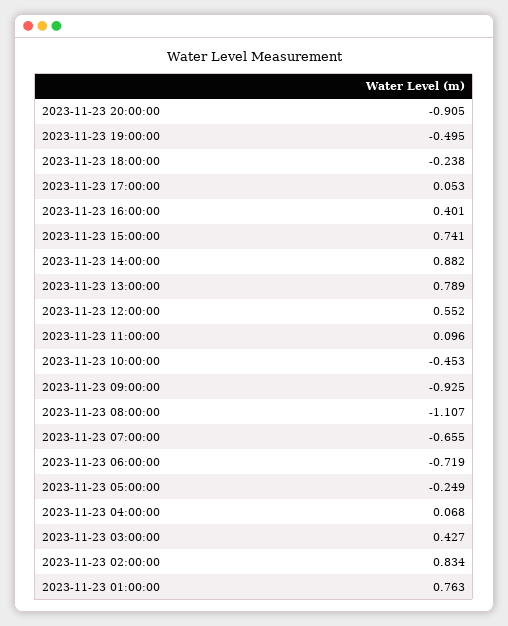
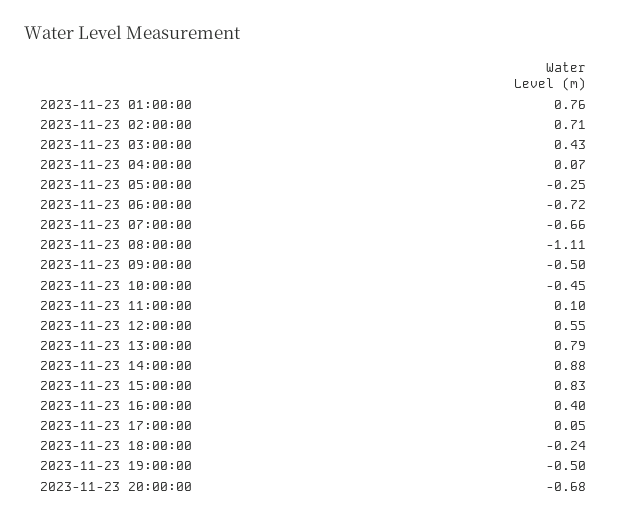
2023-11-23 20:00:00: -0.905 -> -0.68
2023-11-23 15:00:00: 0.741 -> 0.83
2023-11-23 09:00:00: -0.925 -> -0.5
2023-11-23 02:00:00: 0.834 -> 0.71

